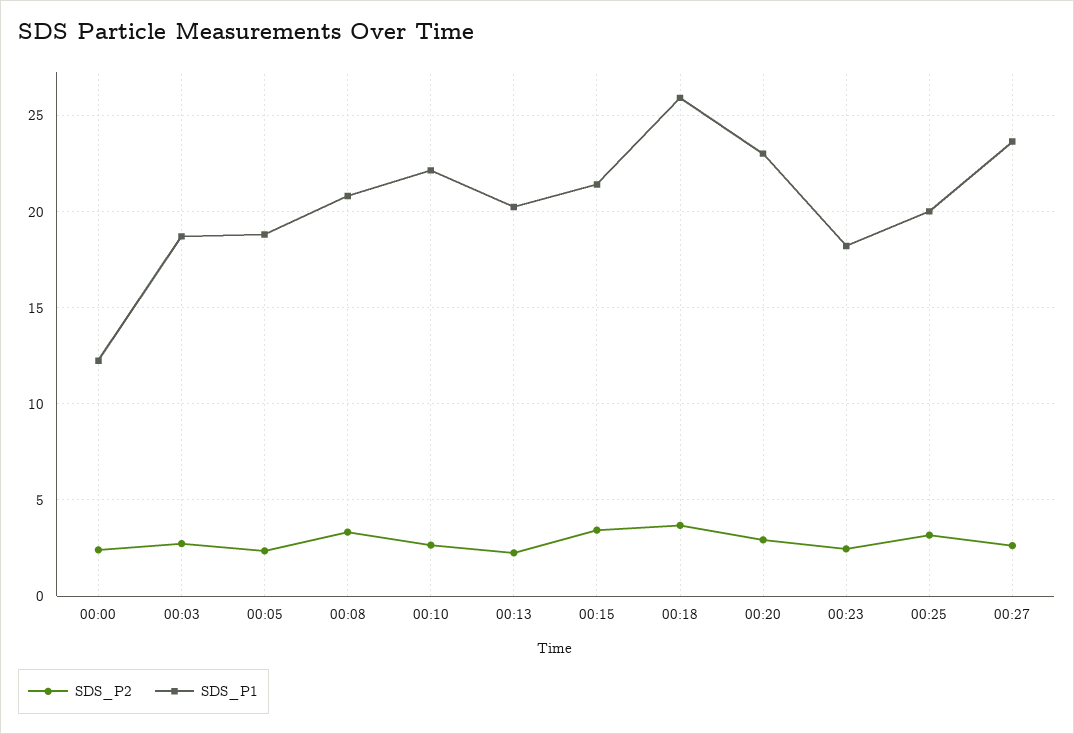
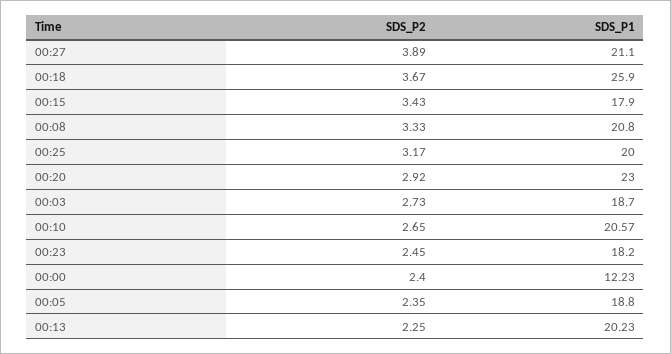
SDS_P1, 00:10: 22 -> 20.57
SDS_P1, 00:15: 21.5 -> 17.9
SDS_P2, 00:27: 2.5 -> 3.89
SDS_P1, 00:27: 23.5 -> 21.1

